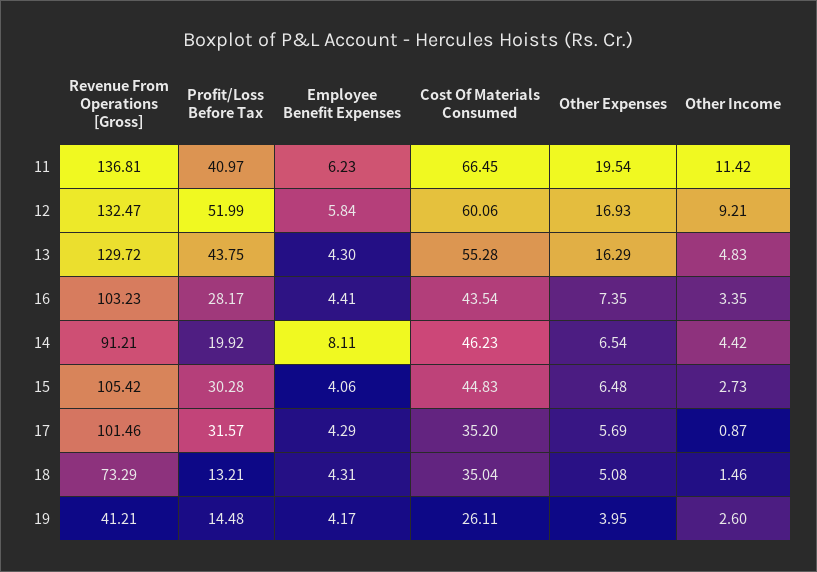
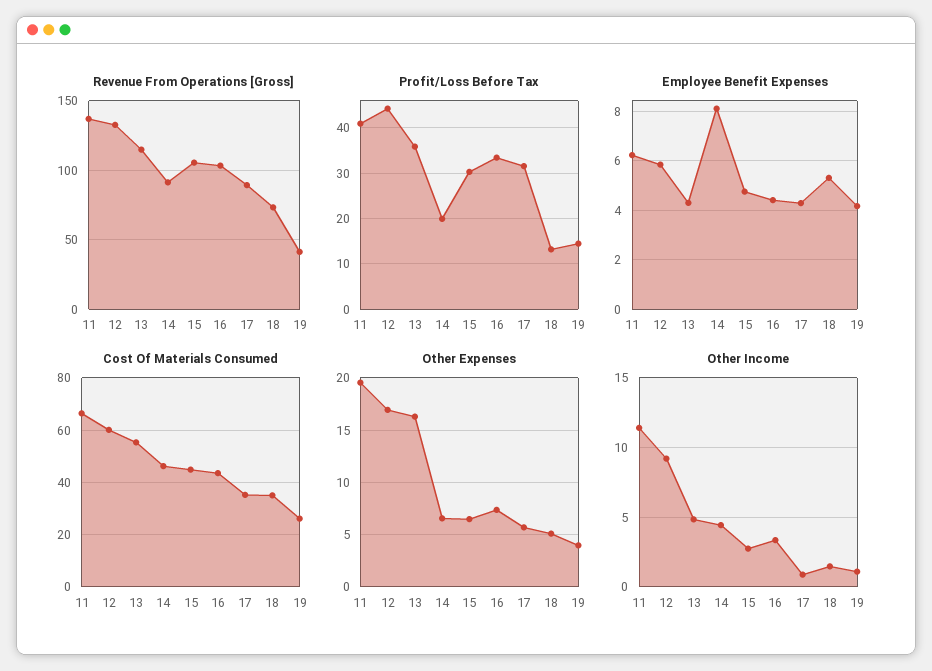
Profit/Loss Before Tax, 12: 51.99 -> 44
Revenue From Operations [Gross], 13: 129.72 -> 115
Profit/Loss Before Tax, 13: 43.75 -> 36
Profit/Loss Before Tax, 16: 28.17 -> 34
Employee Benefit Expenses, 15: 4.06 -> 4.75
Revenue From Operations [Gross], 17: 101.46 -> 90
Employee Benefit Expenses, 18: 4.31 -> 5.25
Other Income, 19: 2.6 -> 1

